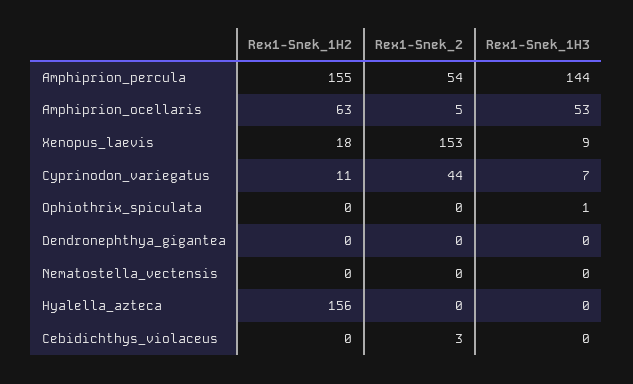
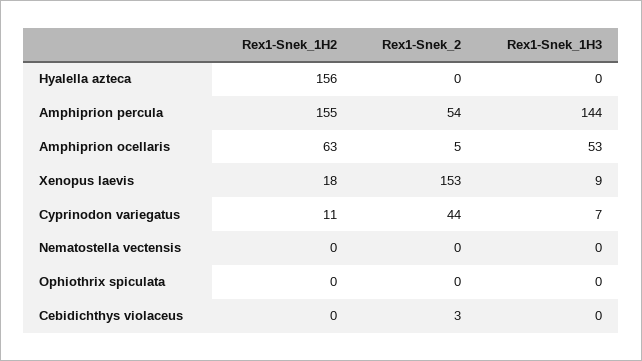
Rex1-Snek_1H3, Ophiothrix_spiculata: 1 -> 0
Rex1-Snek_1H2, Dendronephthya_gigantea: 0 -> none
Rex1-Snek_2, Dendronephthya_gigantea: 0 -> none
Rex1-Snek_1H3, Dendronephthya_gigantea: 0 -> none

